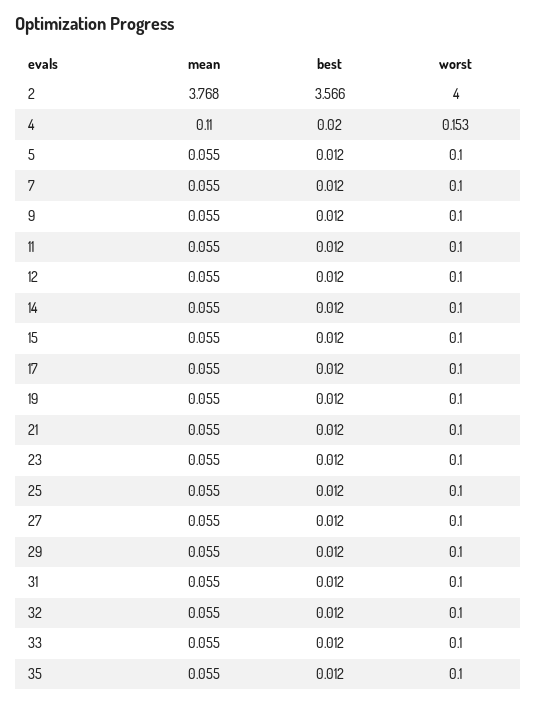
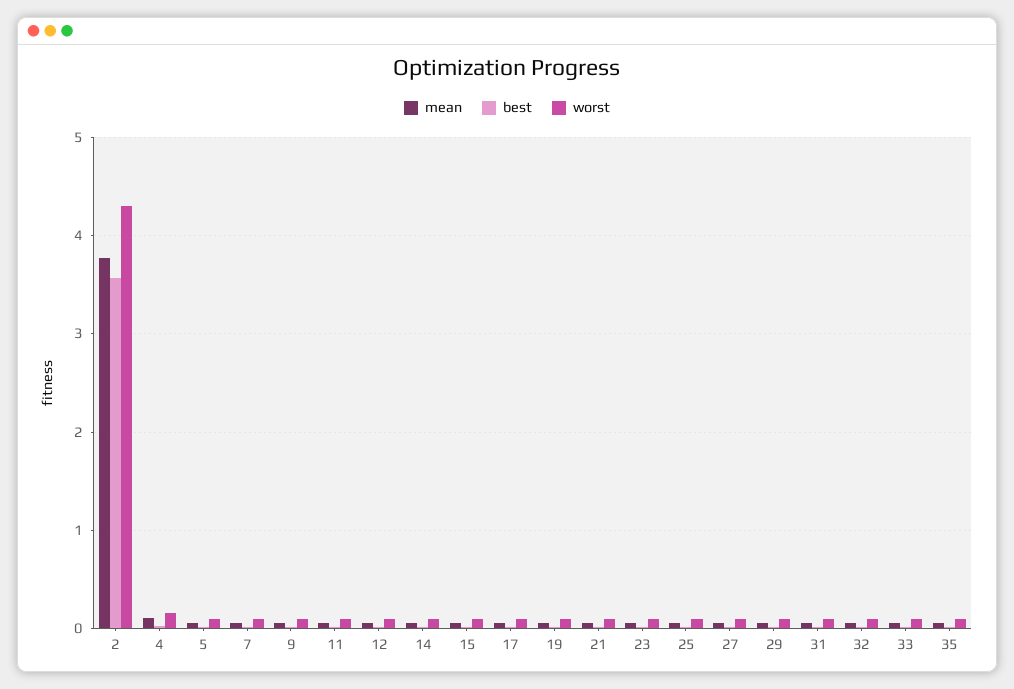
worst, 2: 4 -> 4.3

